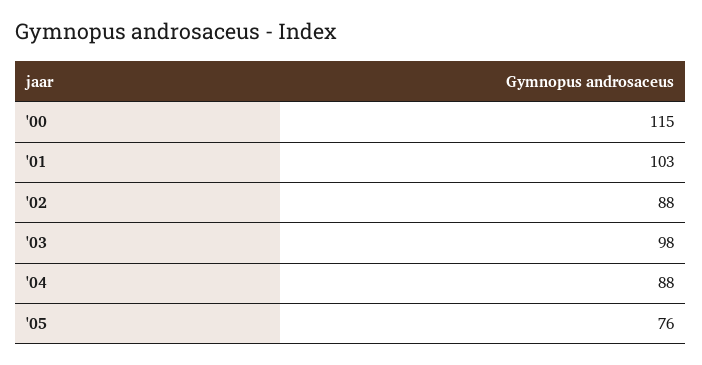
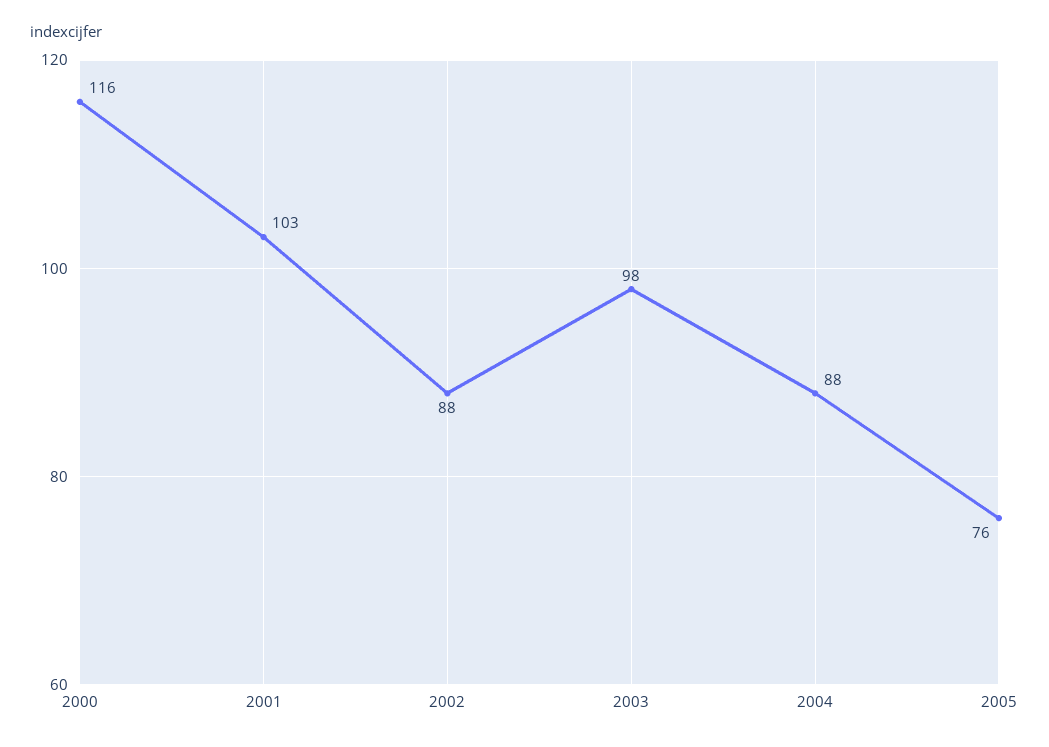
'00: 115 -> 116

